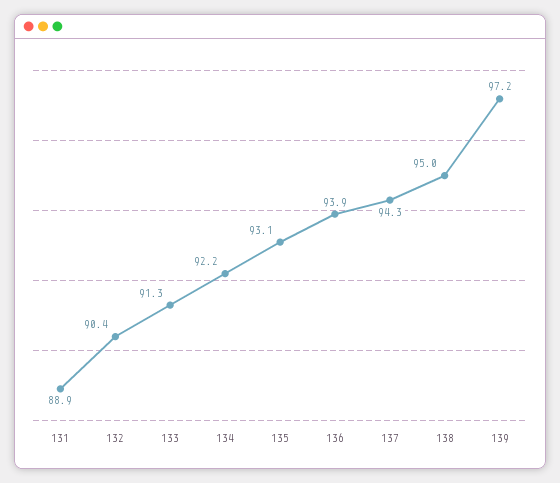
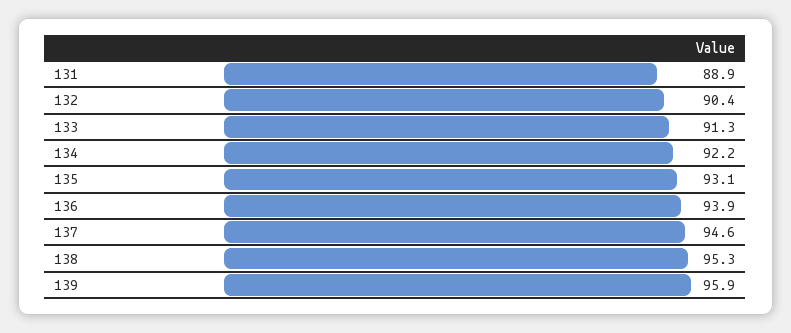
137: 94.3 -> 94.6
138: 95 -> 95.3
139: 97.2 -> 95.9

